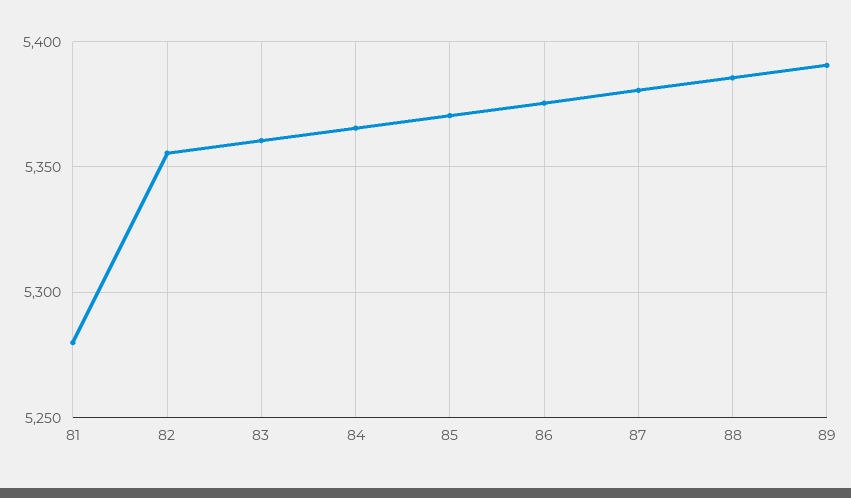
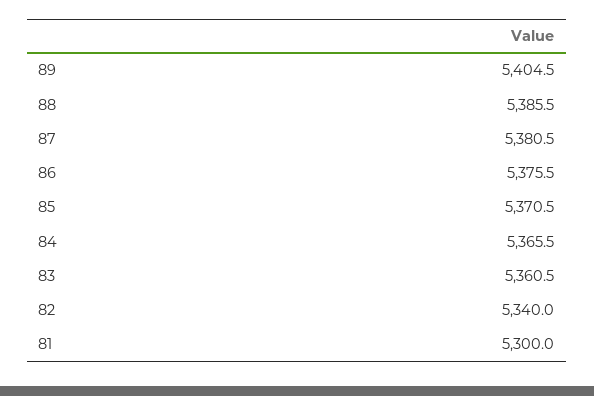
81: 5280 -> 5300
82: 5355 -> 5340
89: 5390 -> 5404.5

